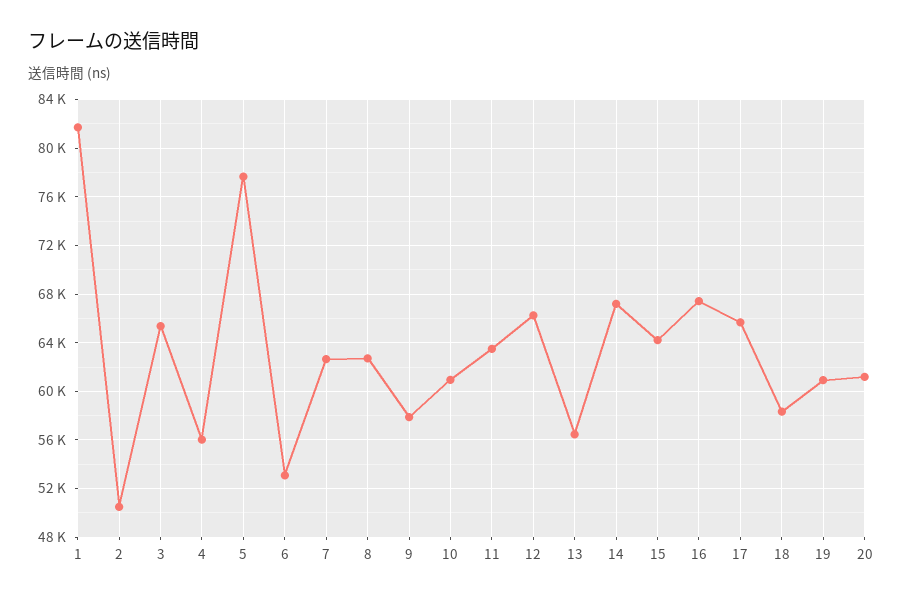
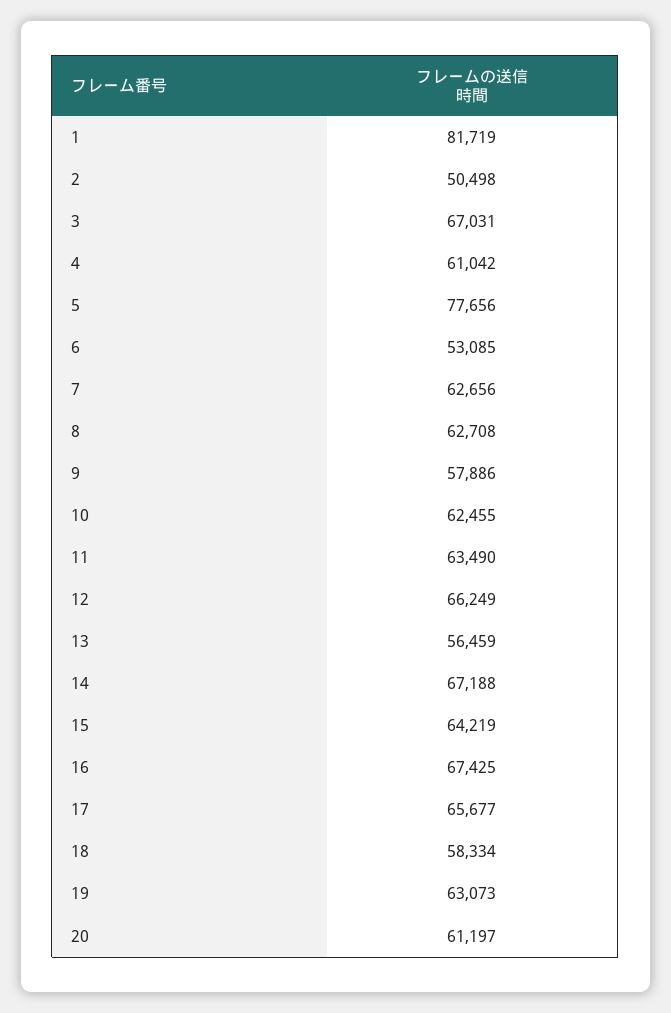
3: 65500 -> 67031
4: 56000 -> 61042
10: 61000 -> 62455
19: 61000 -> 63073

